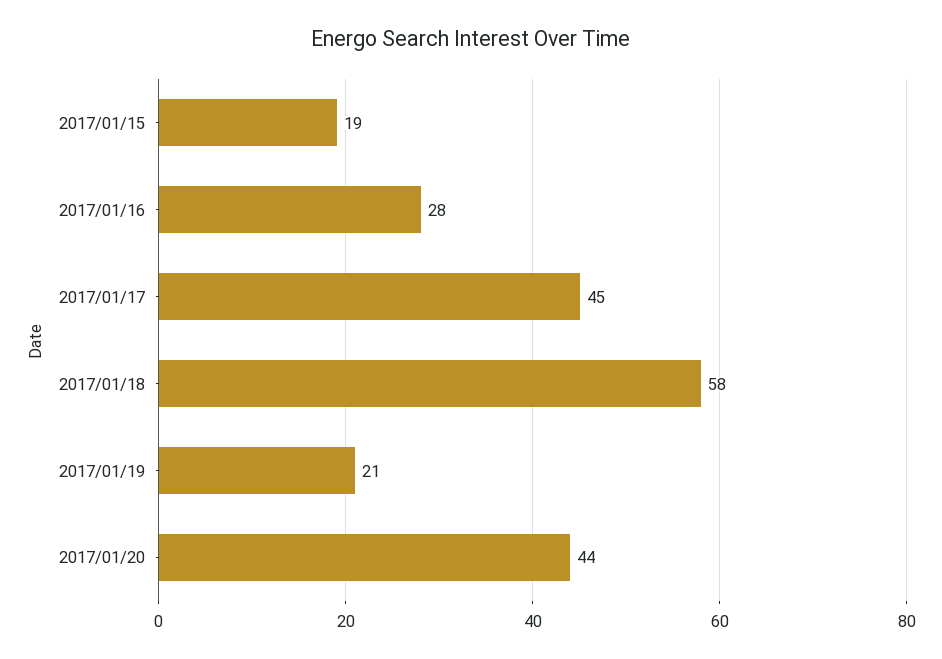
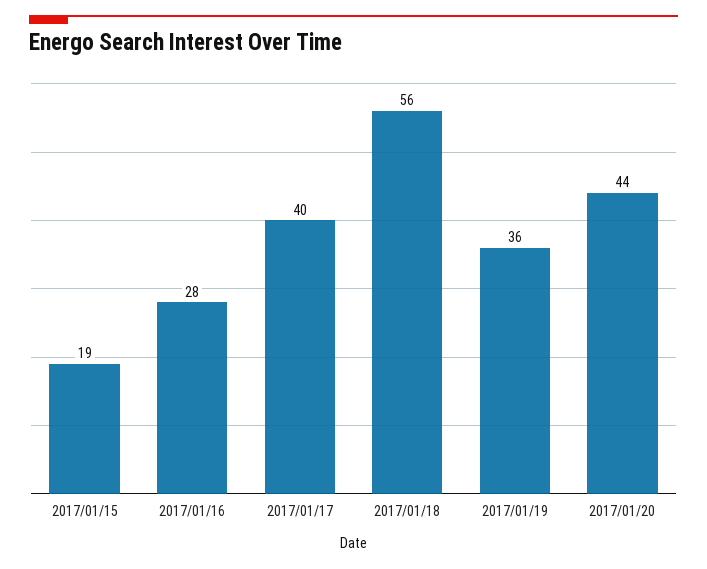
2017/01/17: 45 -> 40
2017/01/18: 58 -> 56
2017/01/19: 21 -> 36

